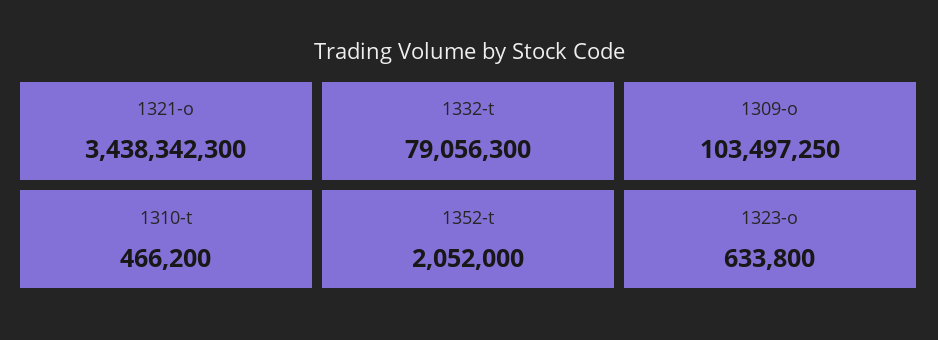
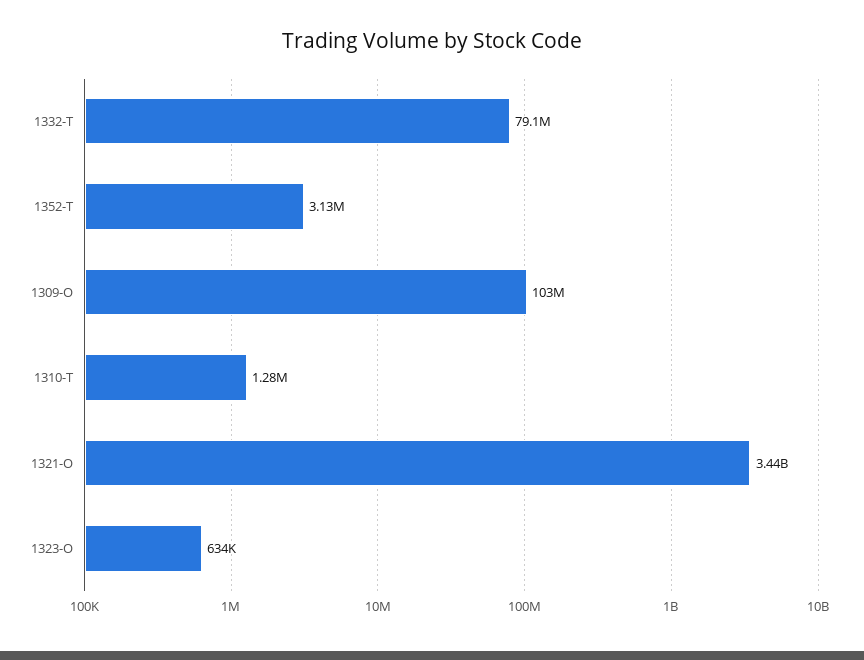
1310-t: 466200 -> 1280000
1352-t: 2052000 -> 3130000

